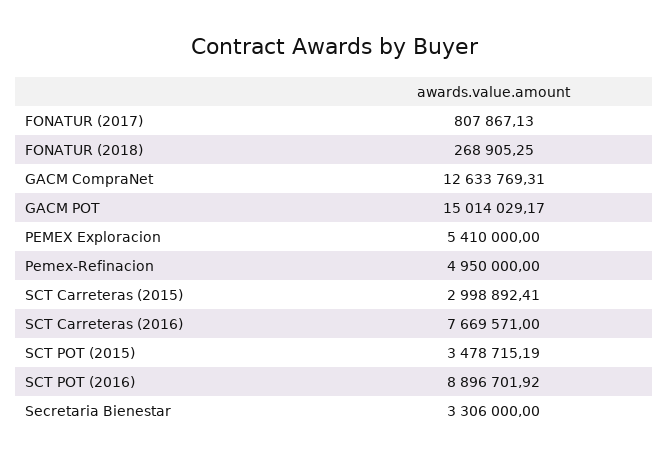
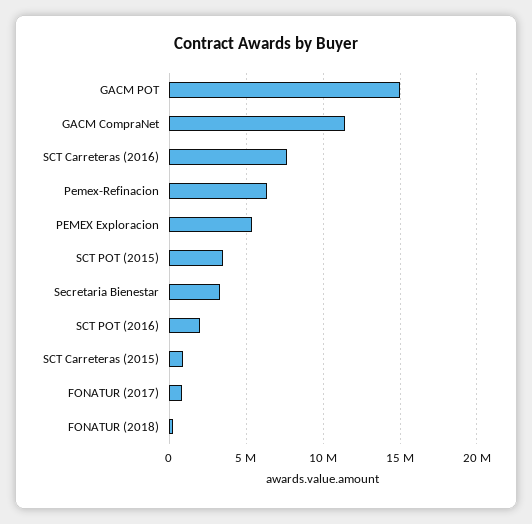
GACM CompraNet: 12633769.31 -> 11500000
Pemex-Refinacion: 4950000 -> 6500000
SCT Carreteras (2015): 2998892.41 -> 1000000
SCT POT (2016): 8896701.92 -> 2000000

